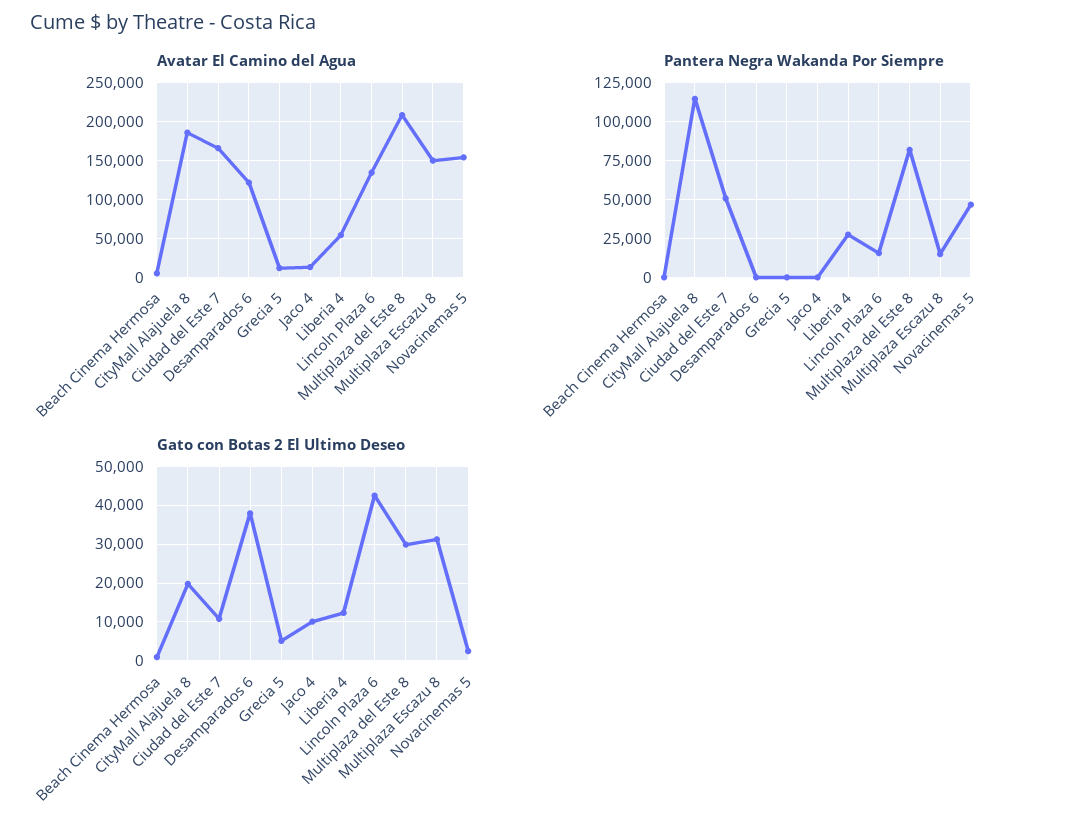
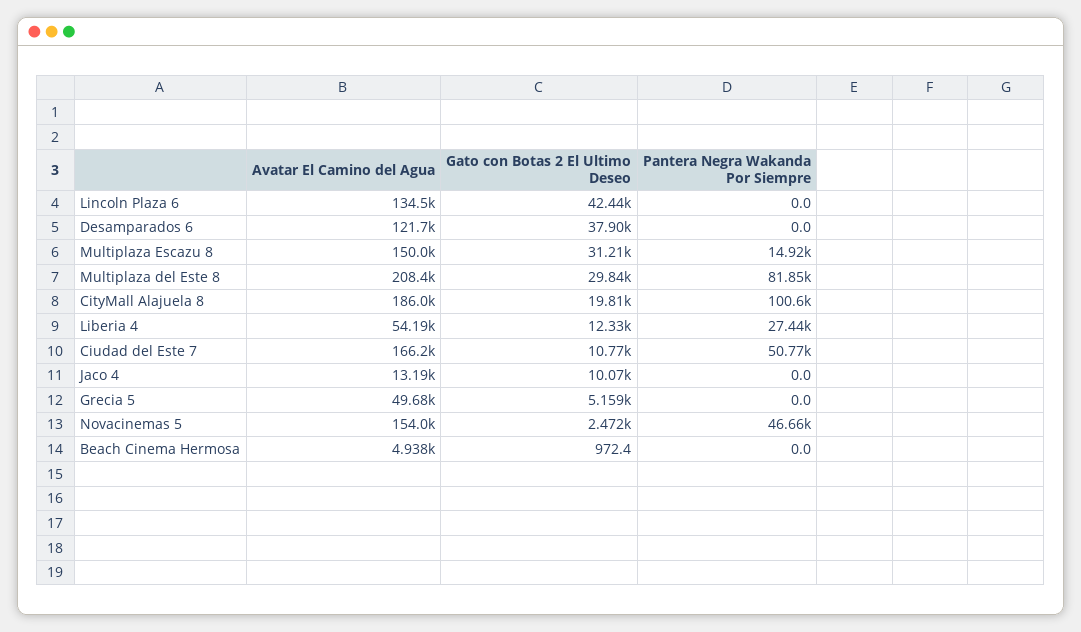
Avatar El Camino del Agua, Grecia 5: 10000 -> 49680
Pantera Negra Wakanda Por Siempre, CityMall Alajuela 8: 115000 -> 100600
Pantera Negra Wakanda Por Siempre, Lincoln Plaza 6: 15000 -> 0

